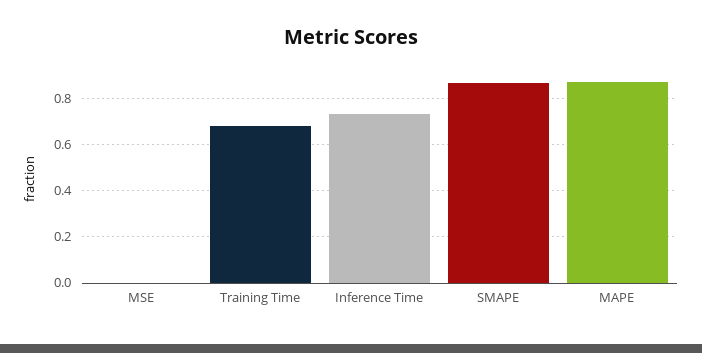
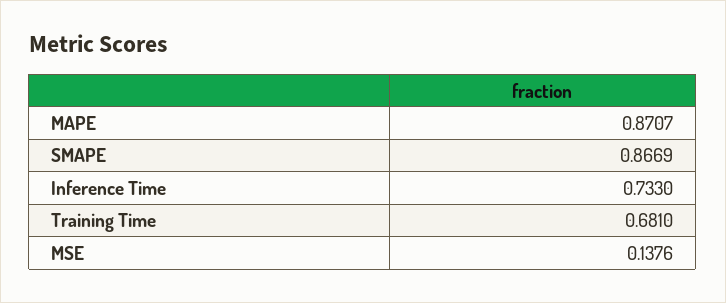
MSE: 0 -> 0.1376

